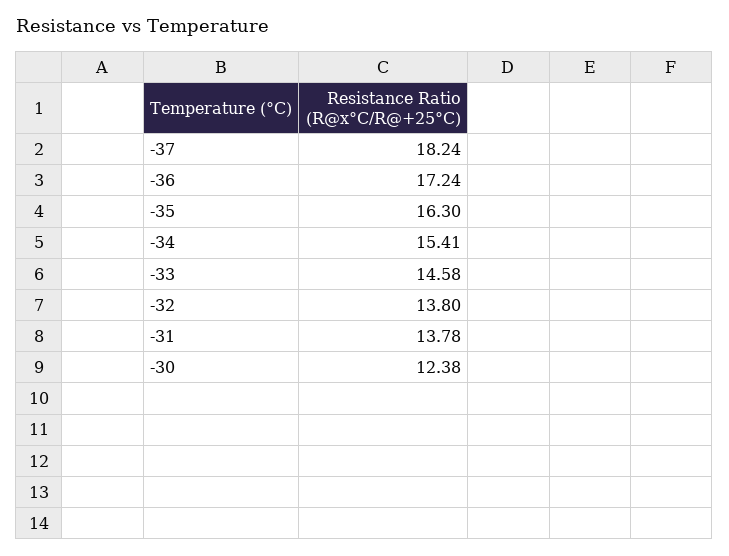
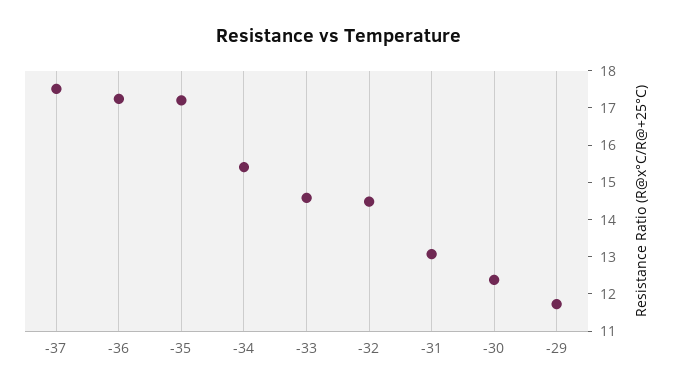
-37: 18.24 -> 17.5
-35: 16.3 -> 17.25
-32: 13.8 -> 14.5
-31: 13.78 -> 13
-29: none -> 11.75

